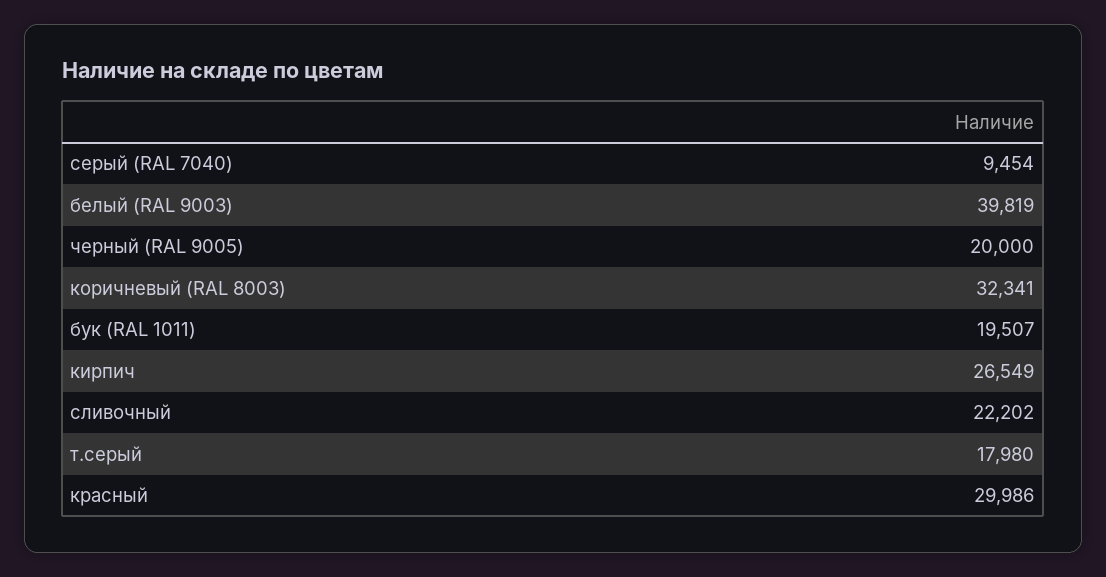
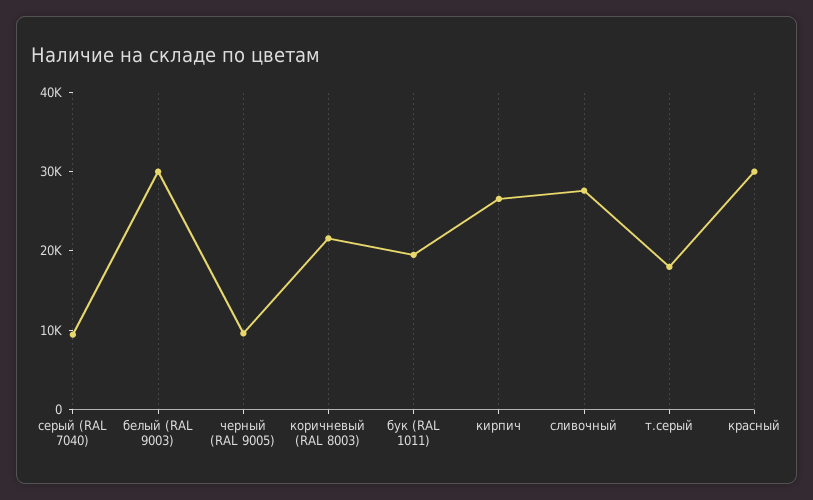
белый (RAL 9003): 39819 -> 30000
черный (RAL 9005): 20000 -> 10000
коричневый (RAL 8003): 32341 -> 22000
сливочный: 22202 -> 28000

